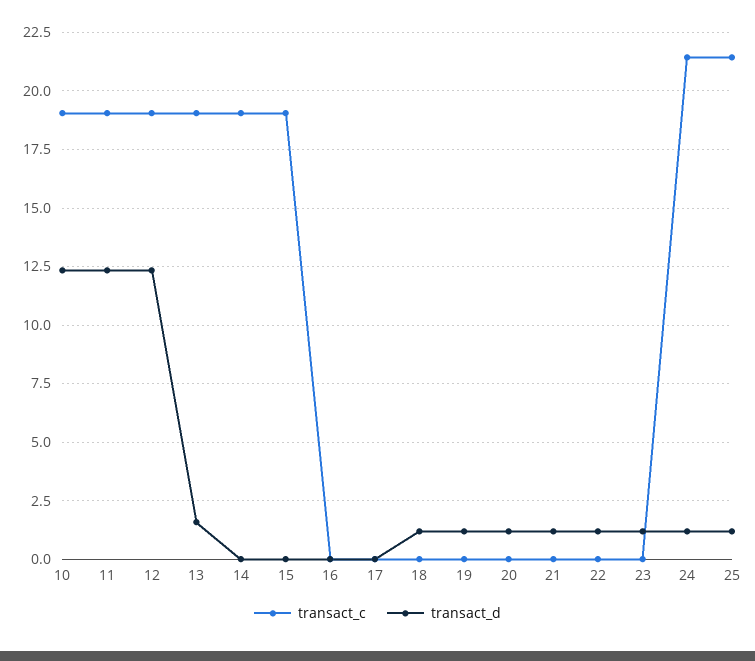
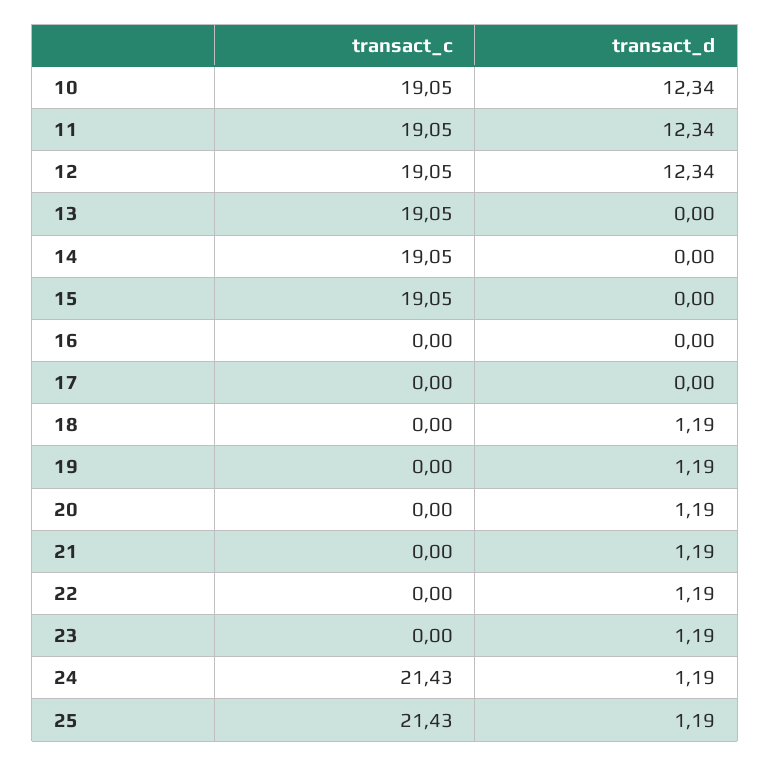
transact_d, 13: 1.5 -> 0

